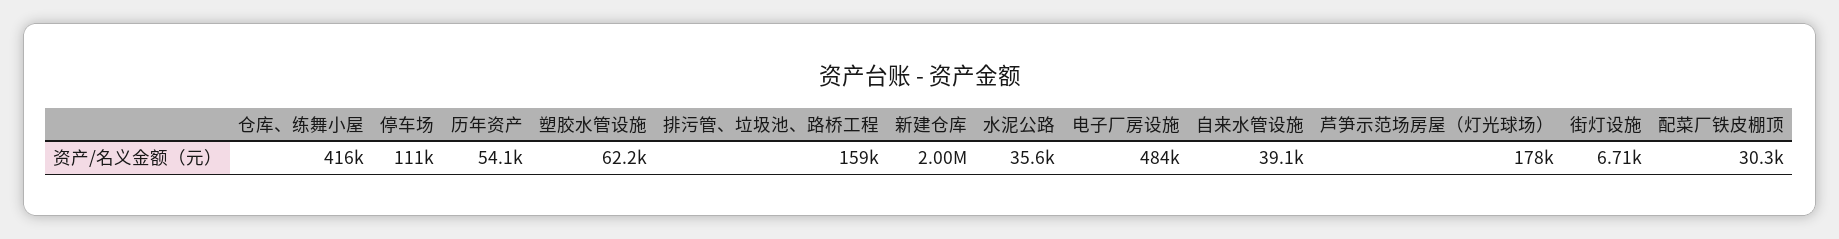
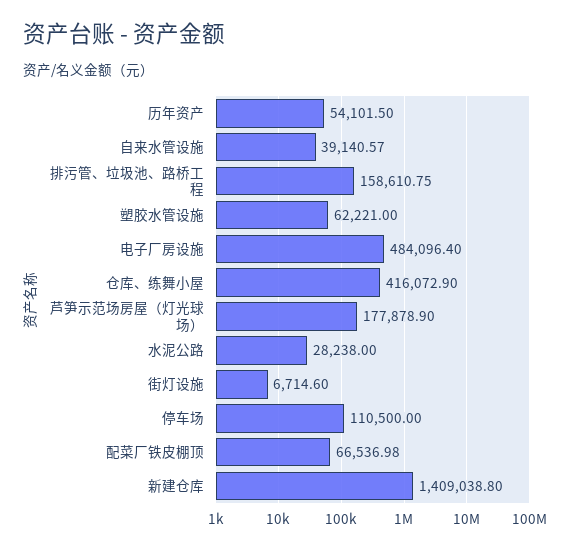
新建仓库: 2000000 -> 1409038.8
水泥公路: 35600 -> 28238
配菜厂铁皮棚顶: 30300 -> 66536.98

